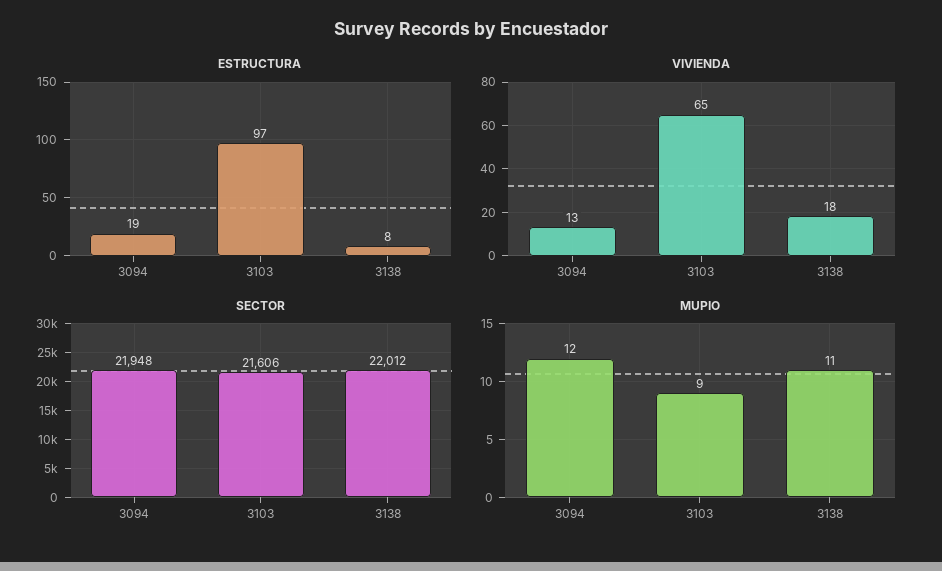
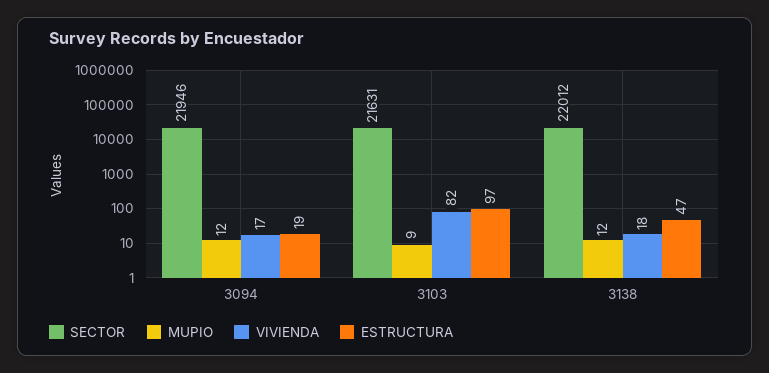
ESTRUCTURA, 3138: 8 -> 47
VIVIENDA, 3094: 13 -> 17
VIVIENDA, 3103: 65 -> 82
SECTOR, 3094: 21948 -> 21946
SECTOR, 3103: 21606 -> 21631
MUPIO, 3138: 11 -> 12

